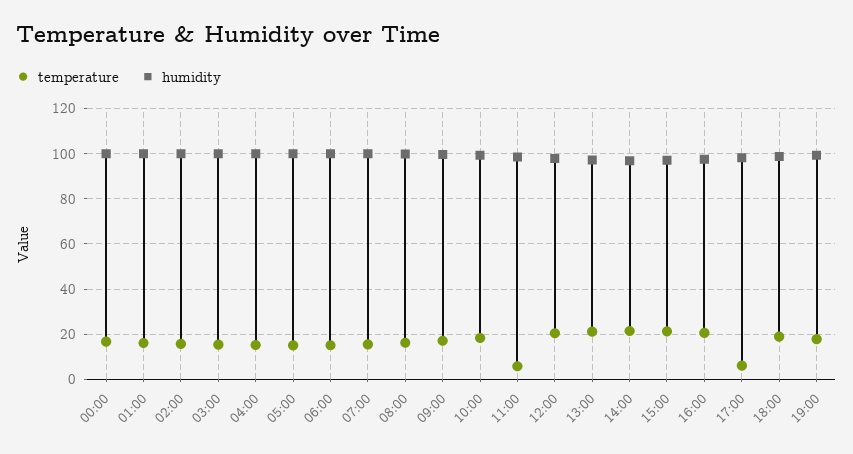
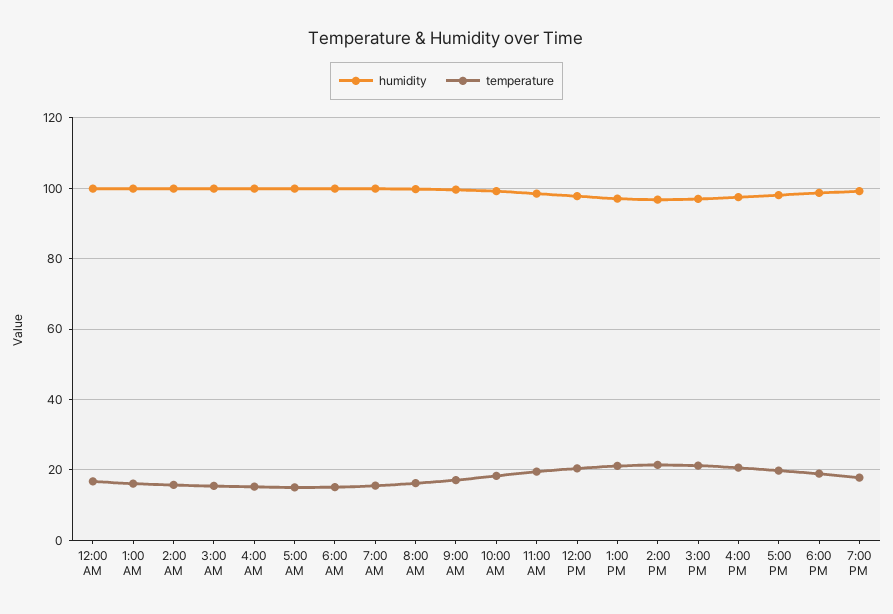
temperature, 11:00: 5 -> 20
temperature, 17:00: 5 -> 20

